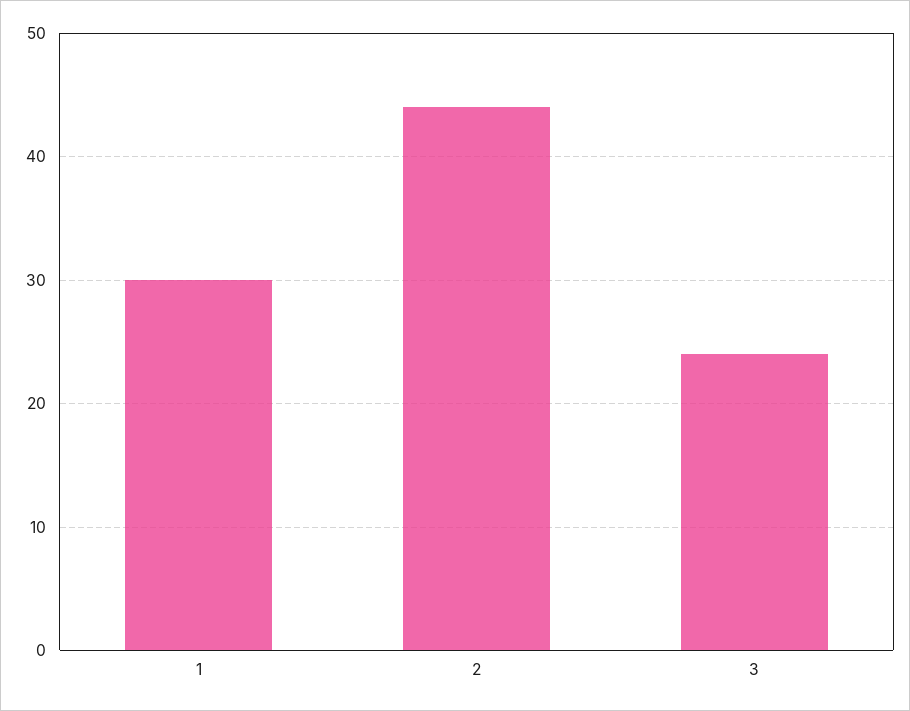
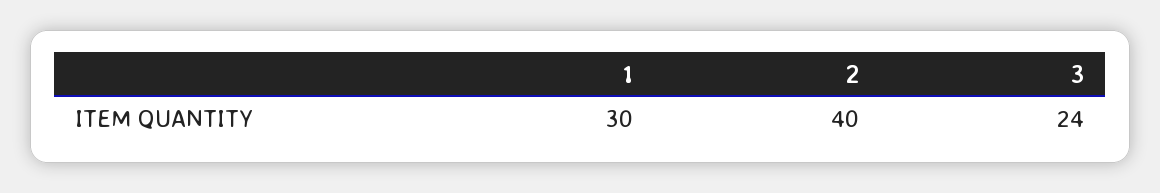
2: 44 -> 40

